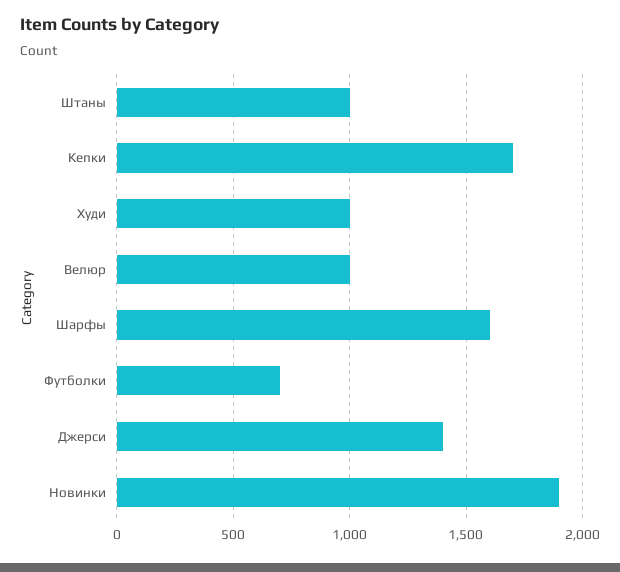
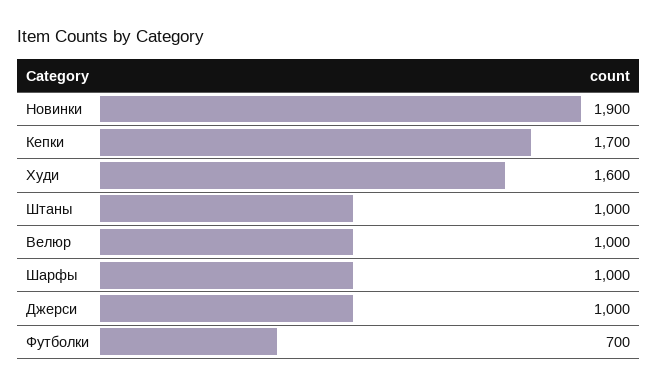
Худи: 1000 -> 1600
Шарфы: 1600 -> 1000
Джерси: 1400 -> 1000

